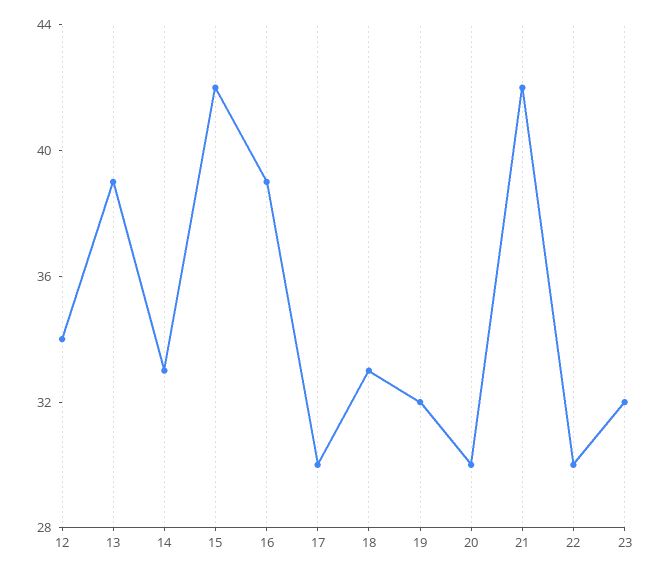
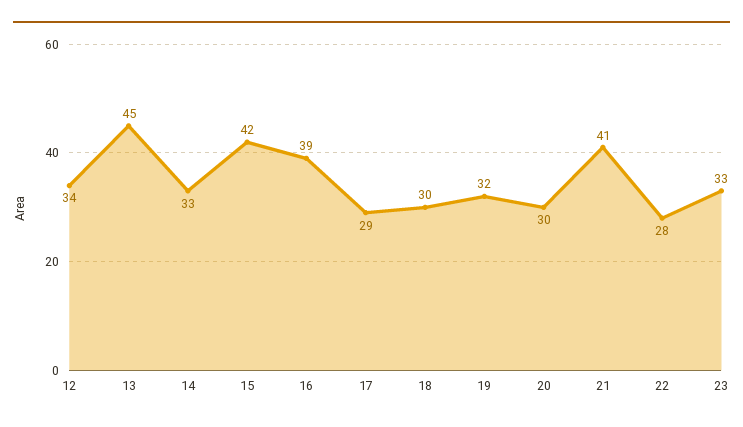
13: 39 -> 45
17: 30 -> 29
18: 33 -> 30
21: 42 -> 41
22: 30 -> 28
23: 32 -> 33

